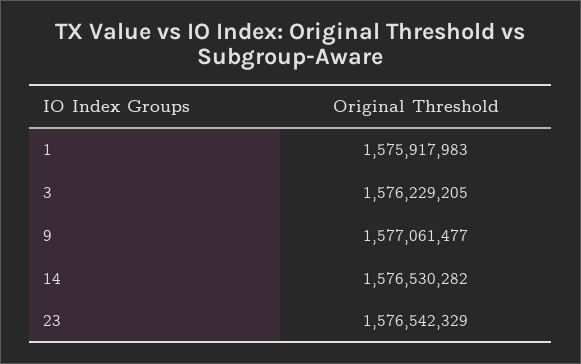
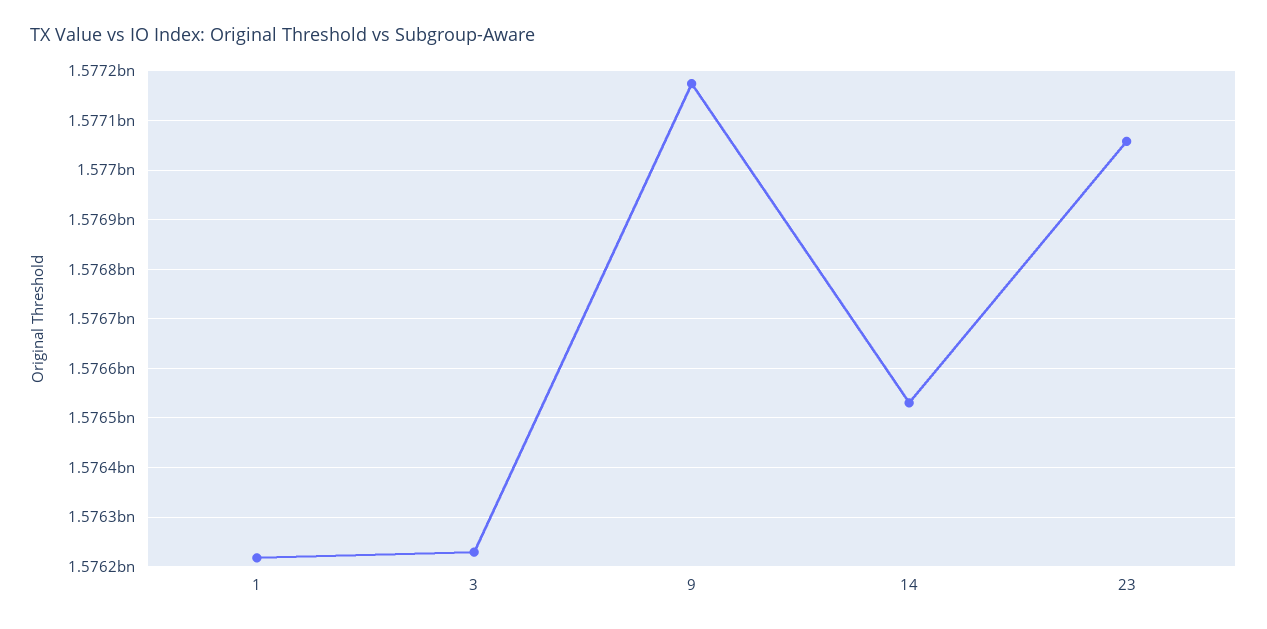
1: 1575917983 -> 1576220000
9: 1577061477 -> 1577180000
23: 1576542329 -> 1577060000

